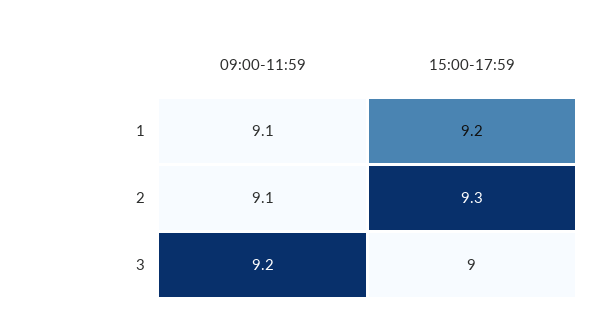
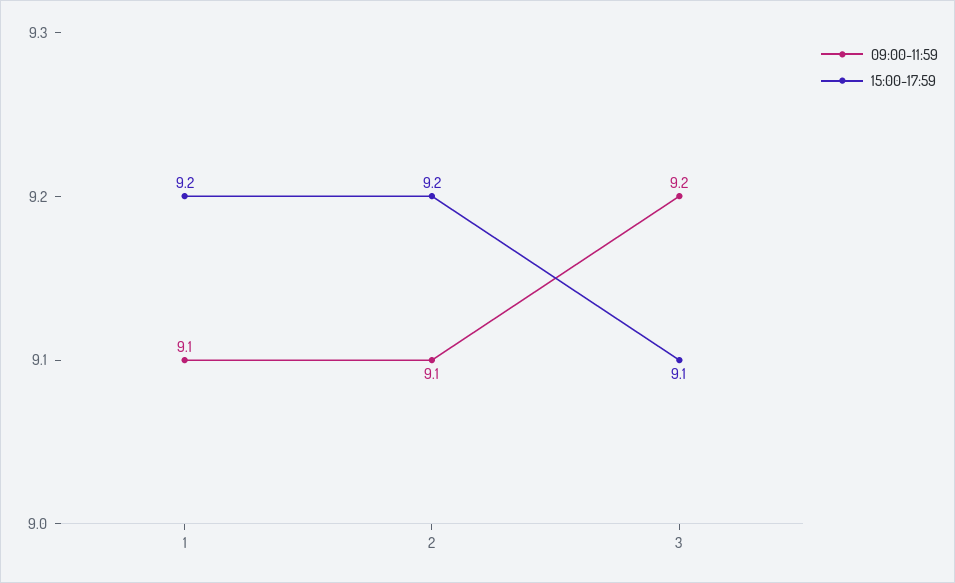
15:00-17:59, 2: 9.3 -> 9.2
15:00-17:59, 3: 9 -> 9.1

